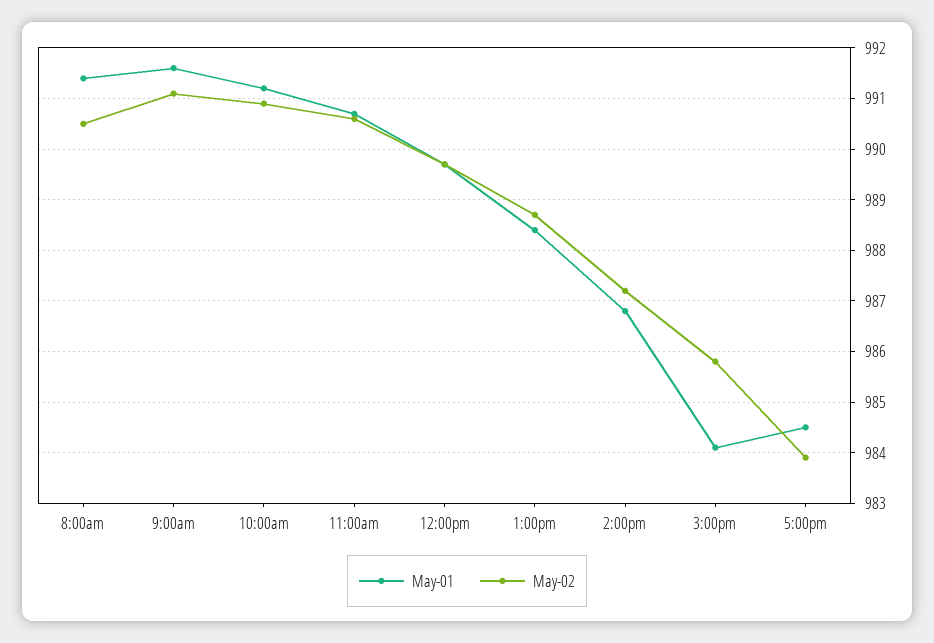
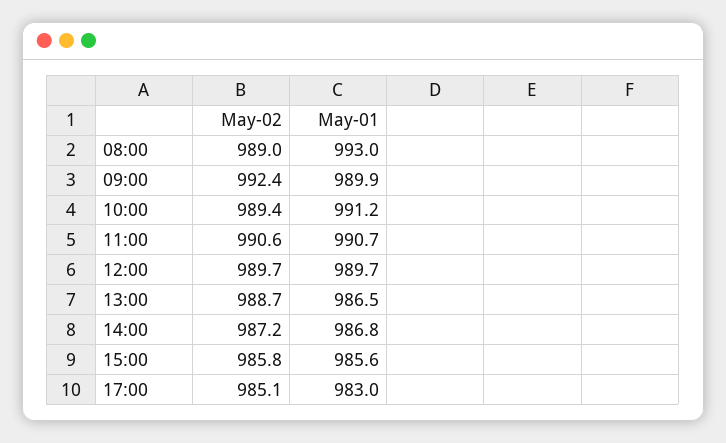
May-01, 8:00am: 991.5 -> 993
May-02, 8:00am: 990.5 -> 989
May-01, 9:00am: 991.5 -> 989.9
May-02, 9:00am: 991 -> 992.4
May-02, 10:00am: 991 -> 989.4
May-01, 1:00pm: 988.5 -> 986.5
May-01, 3:00pm: 984 -> 985.6
May-01, 5:00pm: 984.5 -> 983
May-02, 5:00pm: 984 -> 985.1

